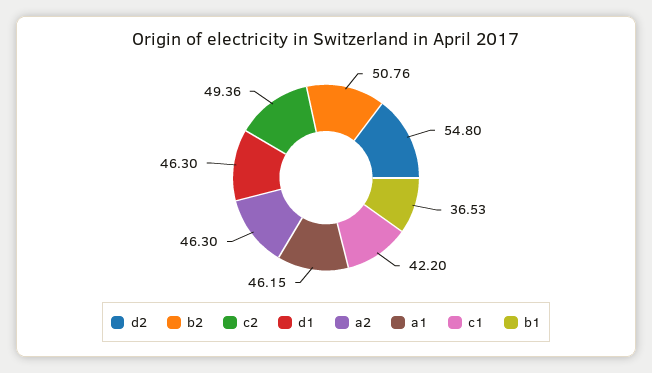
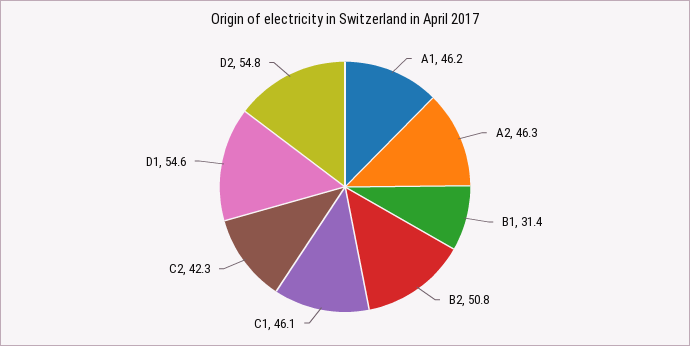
c2: 49.36 -> 42.3
d1: 46.3 -> 54.6
c1: 42.2 -> 46.1
b1: 36.53 -> 31.4

